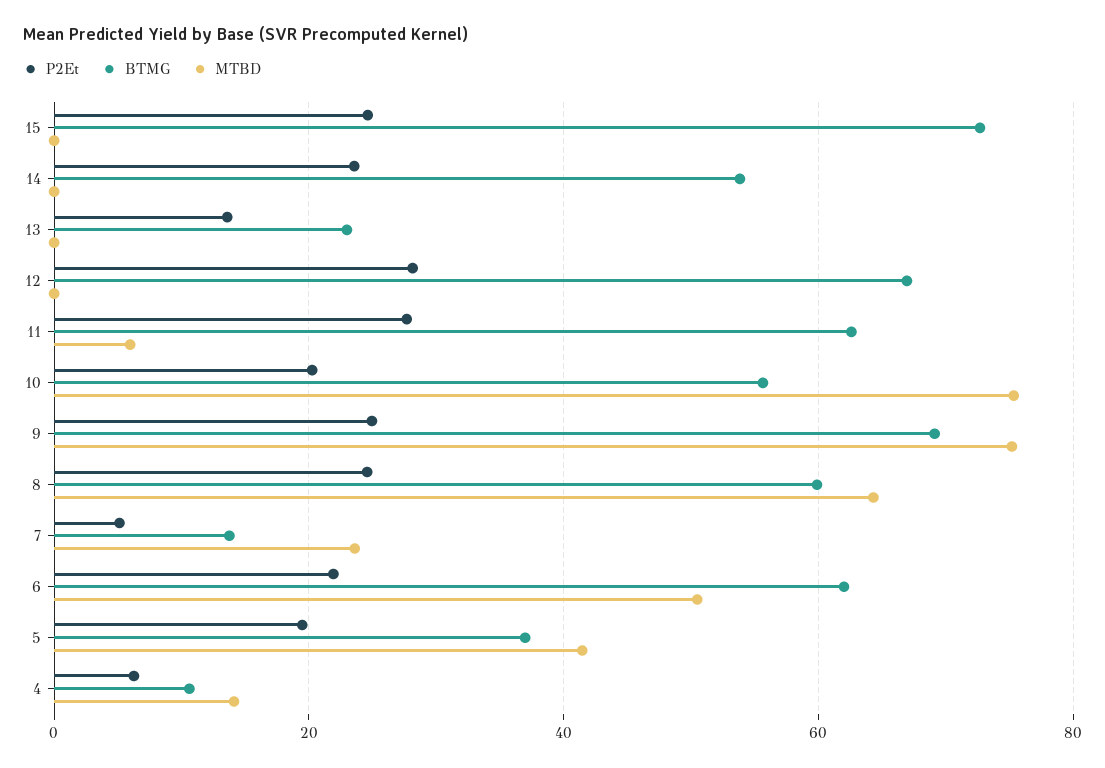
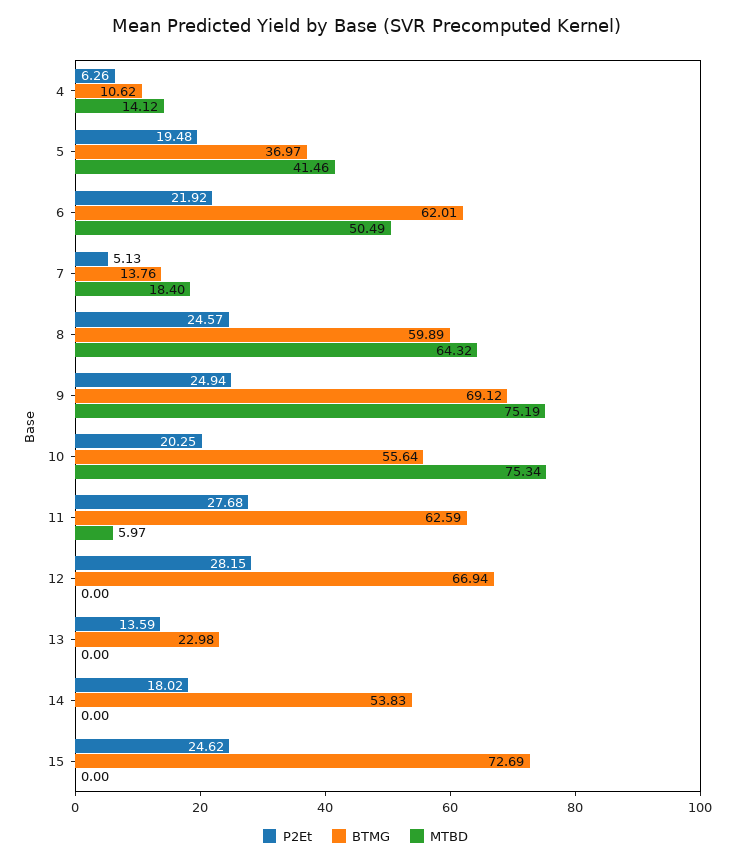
P2Et, 14: 24 -> 18.02
MTBD, 7: 24 -> 18.4

